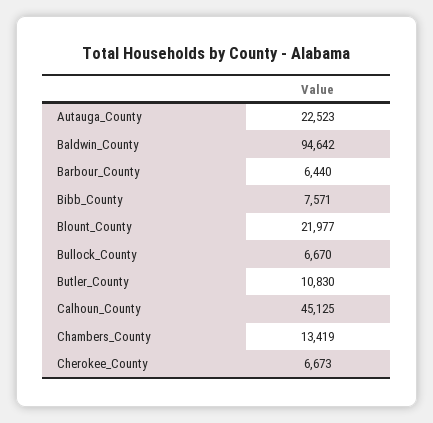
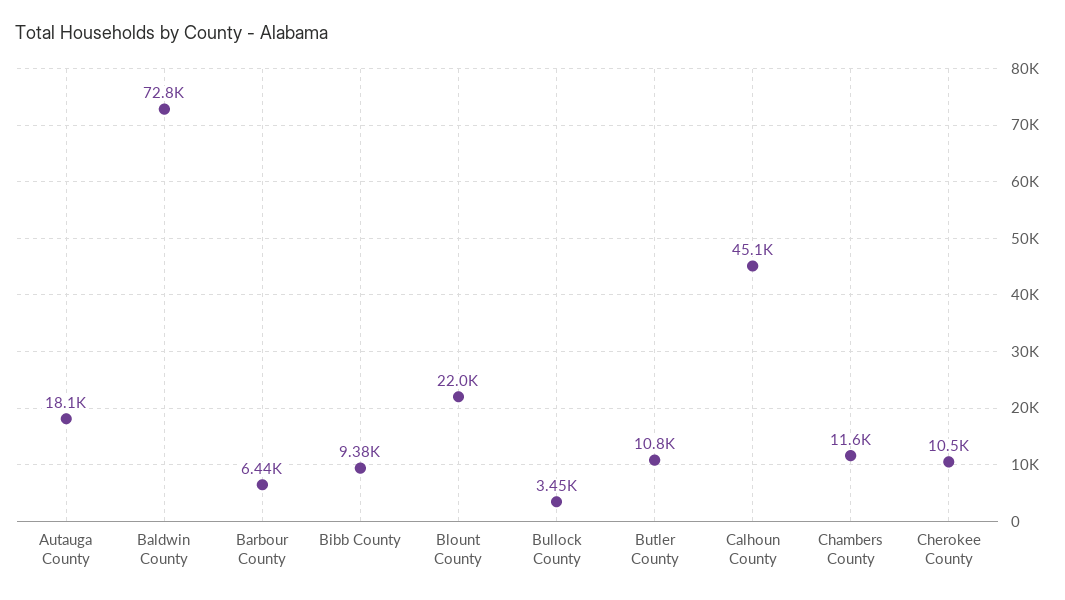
Autauga_County: 22523 -> 18100
Baldwin_County: 94642 -> 72800
Bibb_County: 7571 -> 9380
Bullock_County: 6670 -> 3450
Chambers_County: 13419 -> 11600
Cherokee_County: 6673 -> 10500

